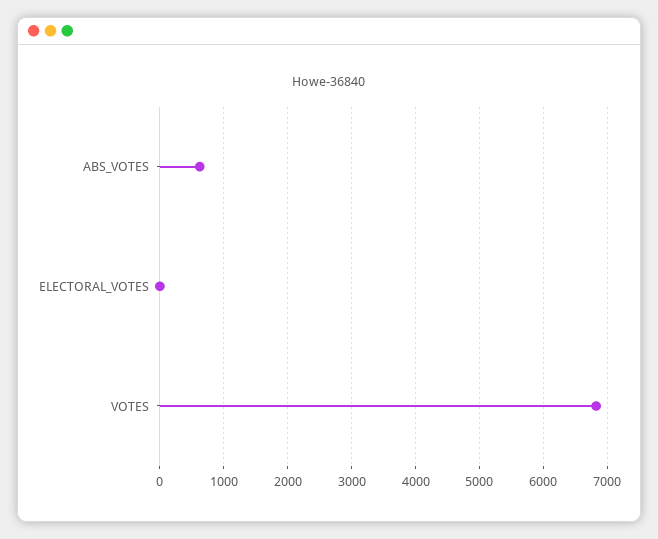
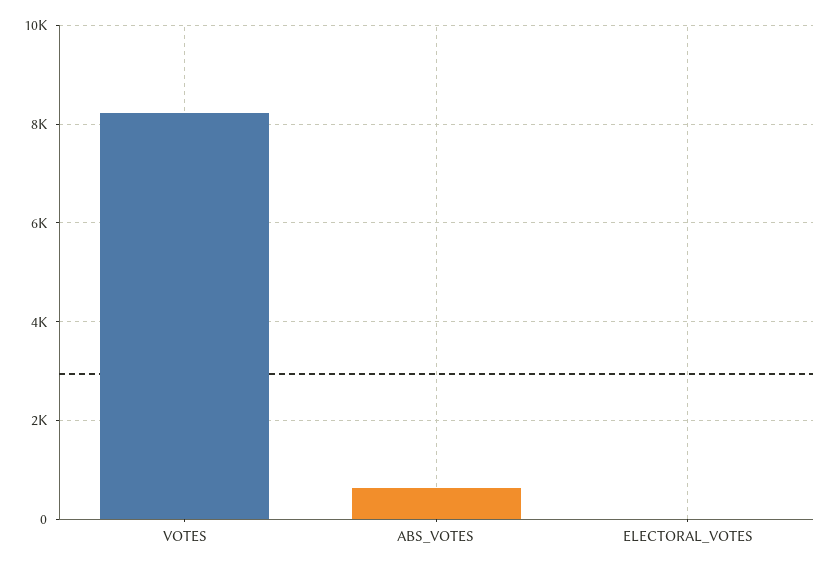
VOTES: 6800 -> 8200

